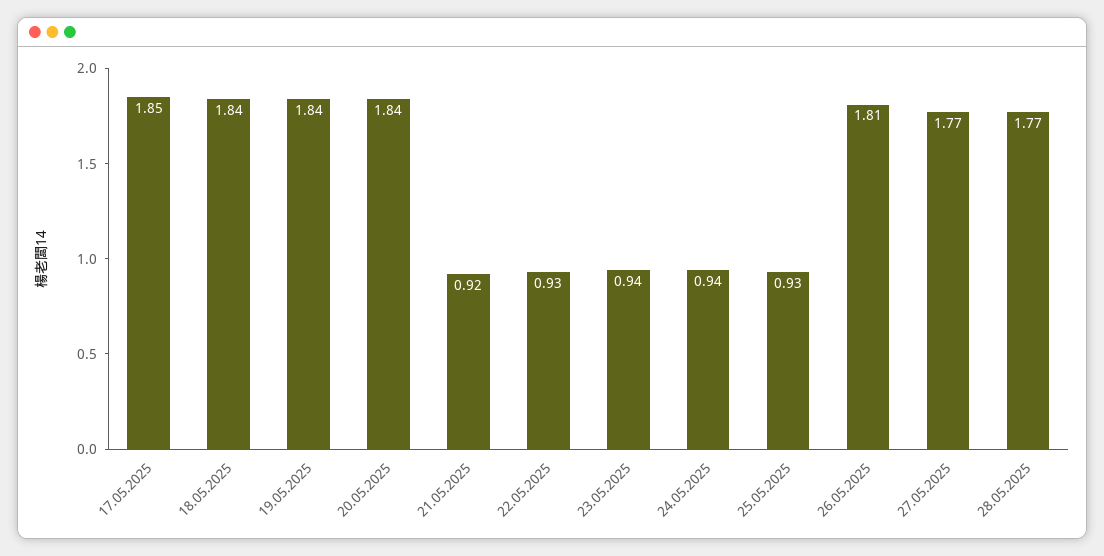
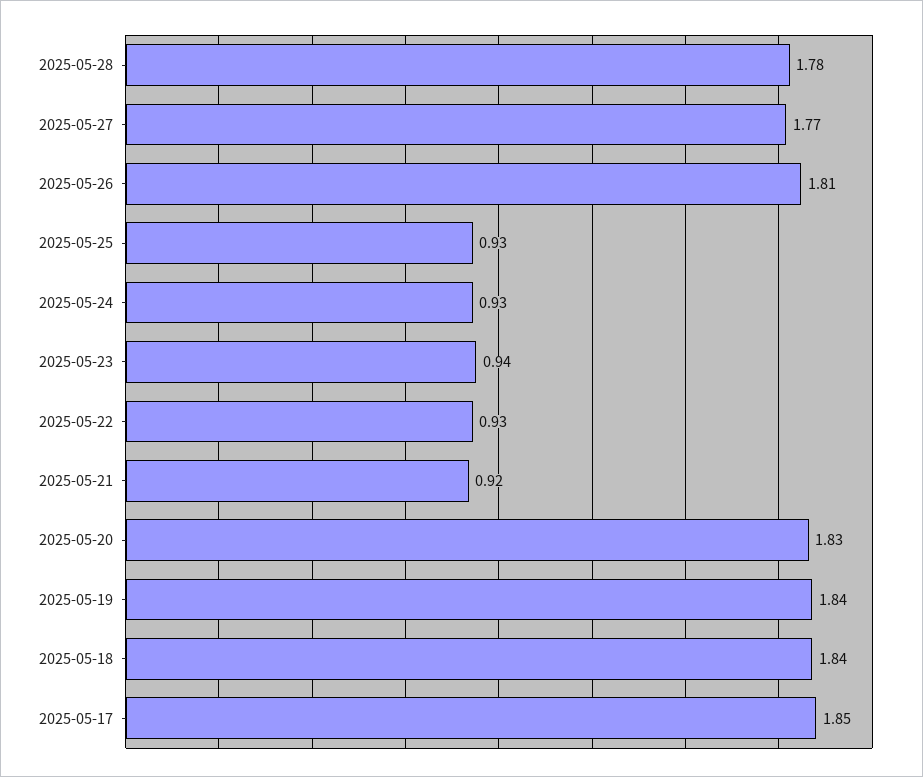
20.05.2025: 1.84 -> 1.83
24.05.2025: 0.94 -> 0.93
28.05.2025: 1.77 -> 1.78

